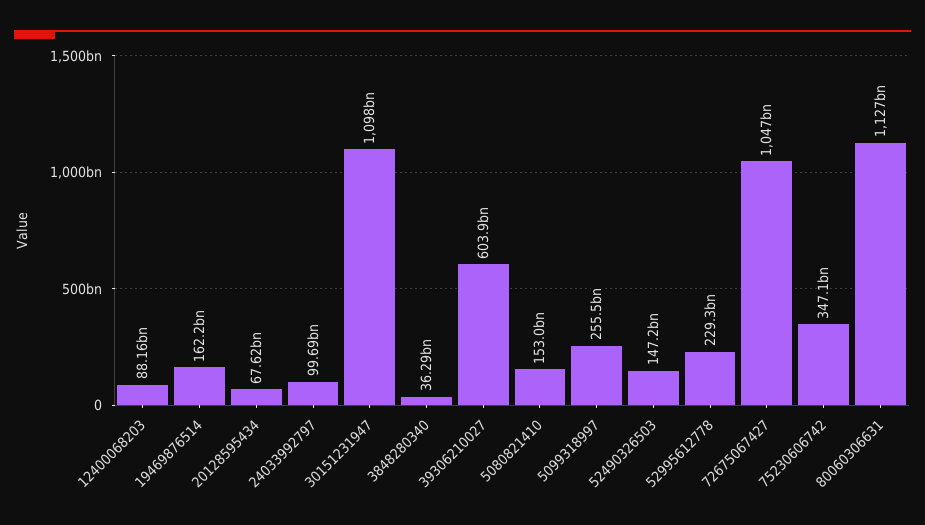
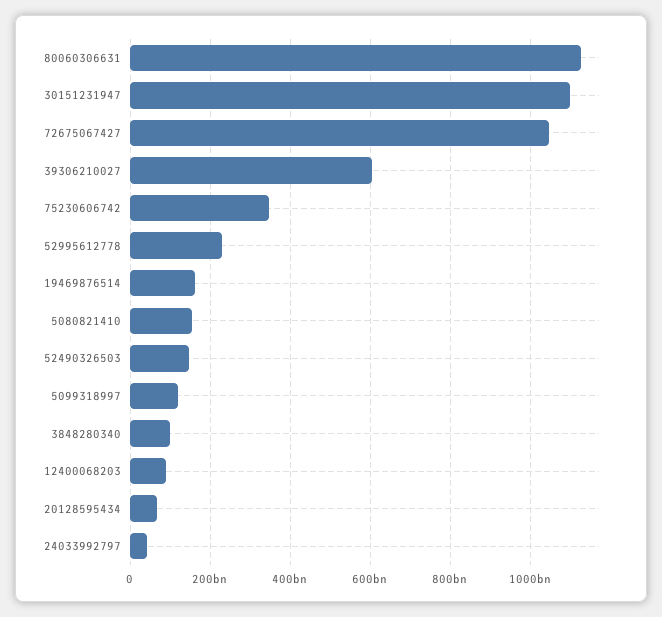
24033992797: 99690000000 -> 40000000000
3848280340: 36290000000 -> 100000000000
5099318997: 255500000000 -> 120000000000

